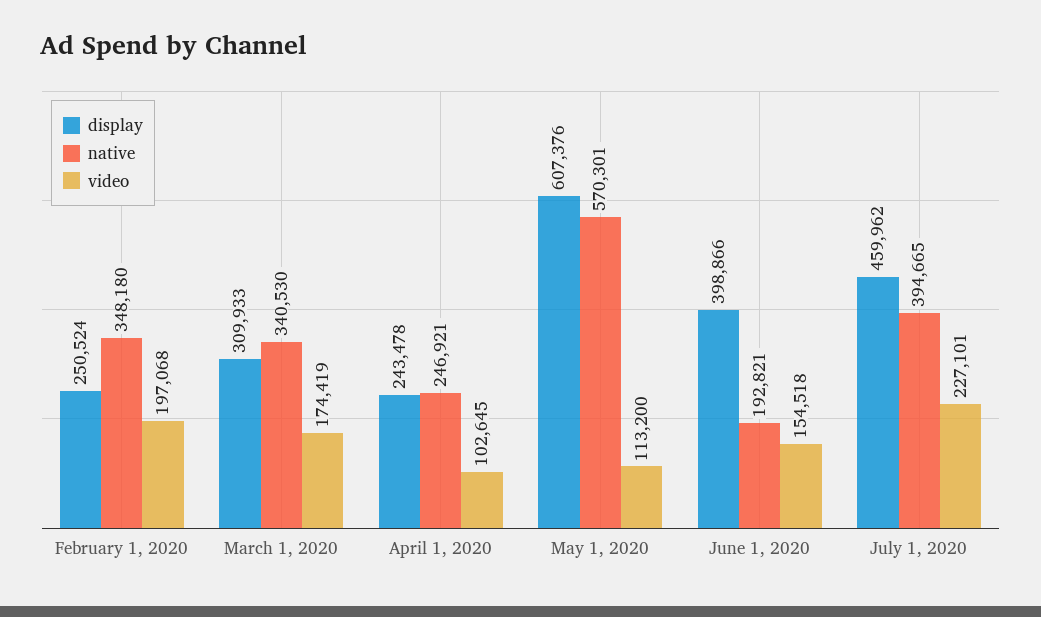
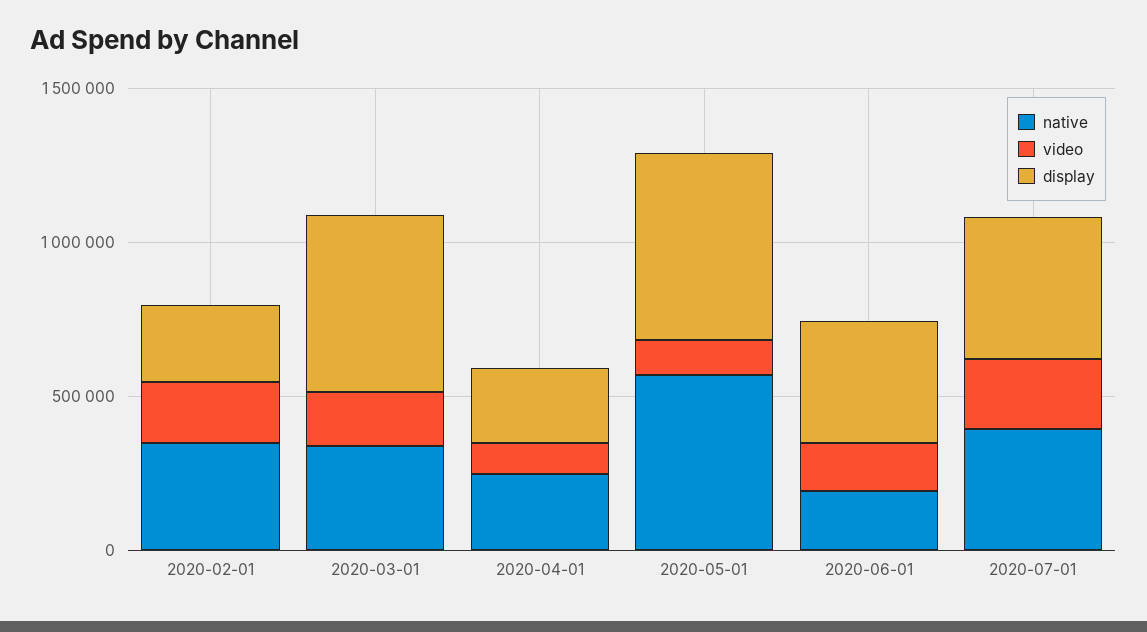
display, March 1, 2020: 309933 -> 600000

